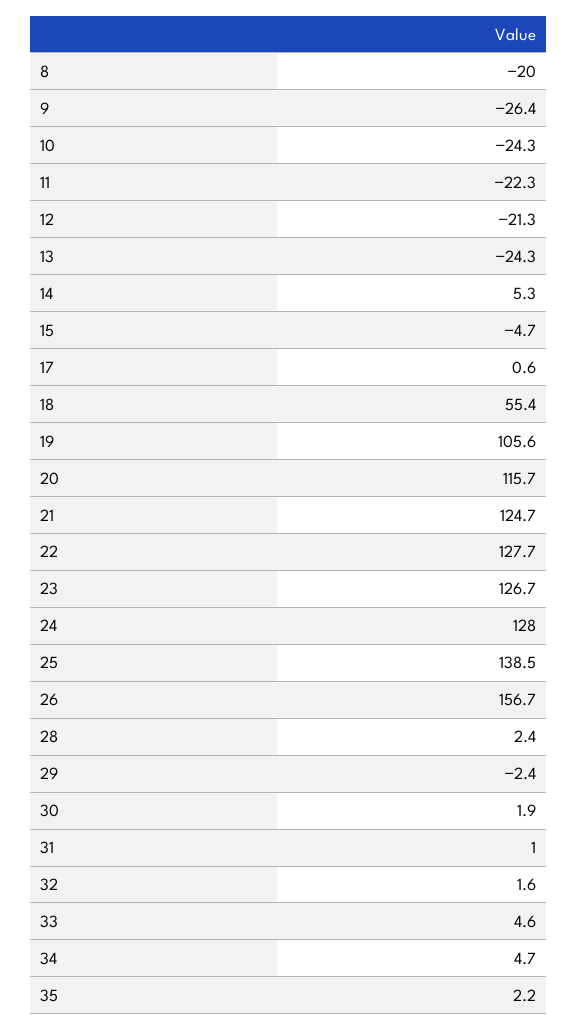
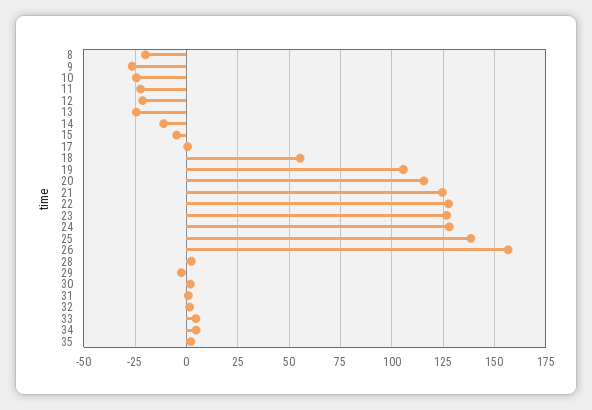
14: 5.3 -> -10

